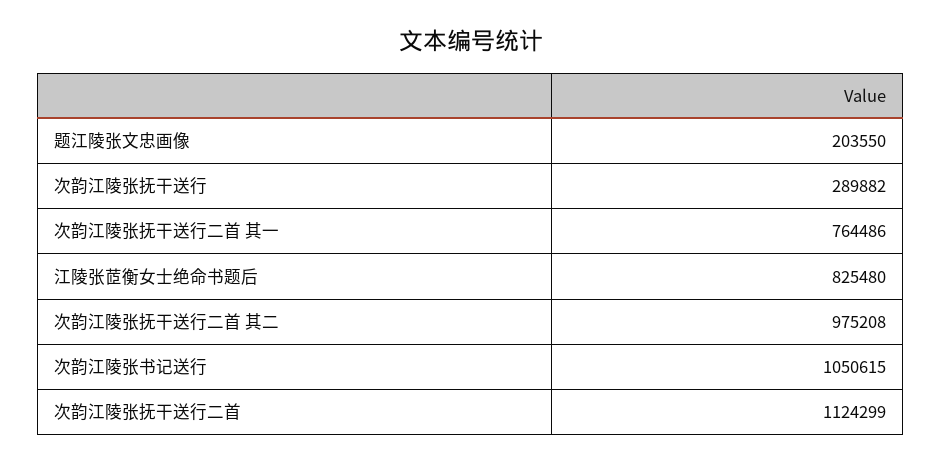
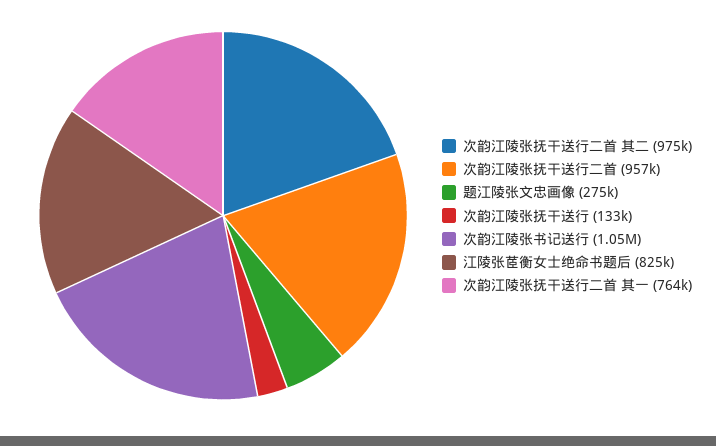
题江陵张文忠画像: 203550 -> 275000
次韵江陵张抚干送行: 289882 -> 133000
次韵江陵张抚干送行二首: 1124299 -> 957000

